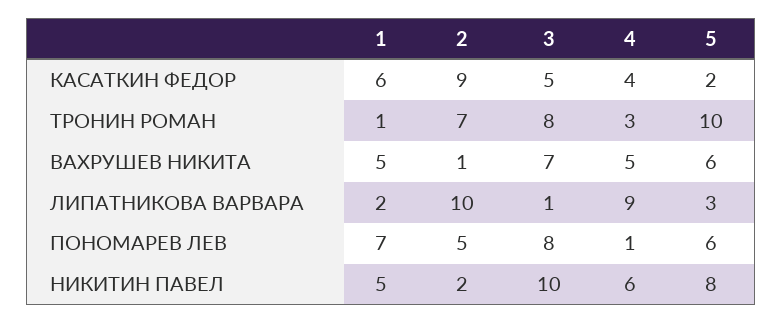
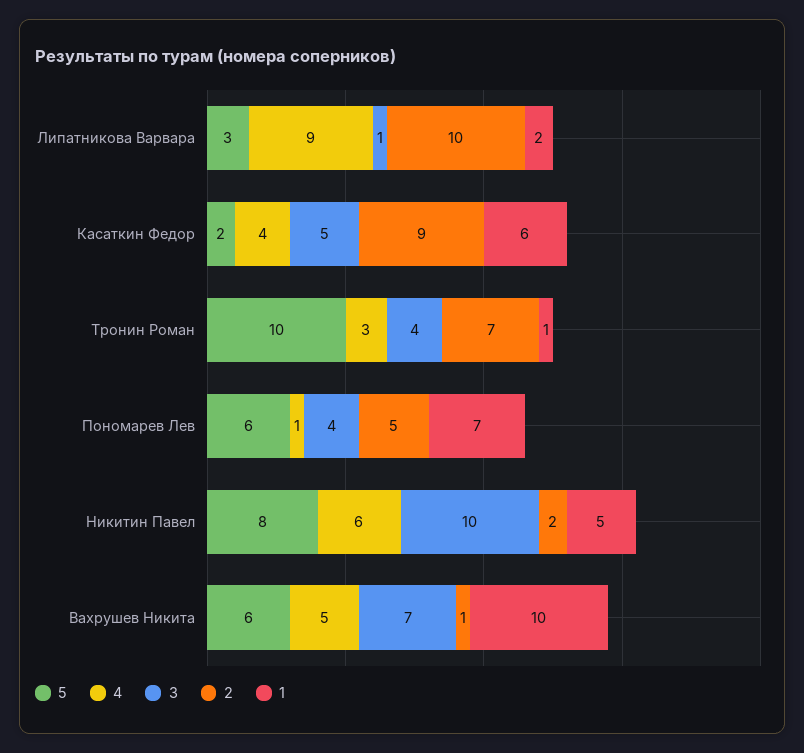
3, ТРОНИН РОМАН: 8 -> 4
1, ВАХРУШЕВ НИКИТА: 5 -> 10
3, ПОНОМАРЕВ ЛЕВ: 8 -> 4

